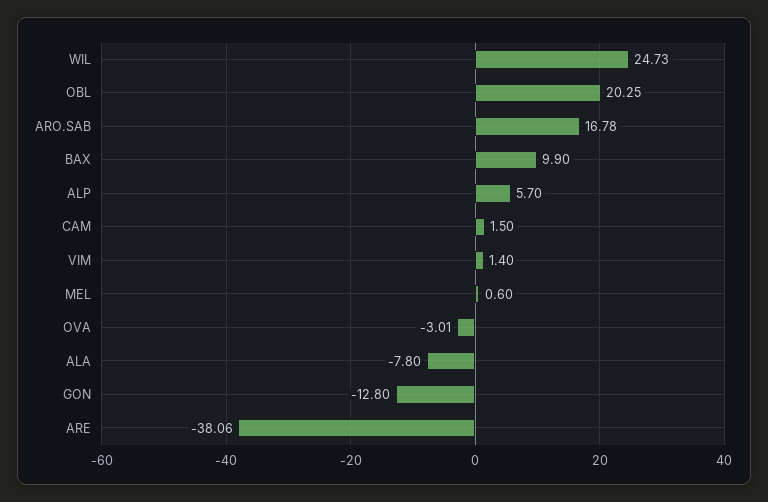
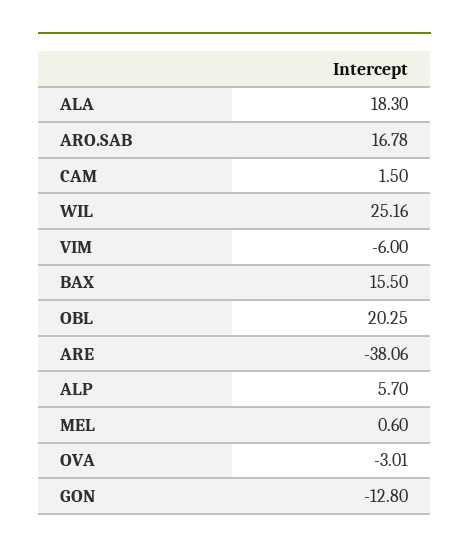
WIL: 24.73 -> 25.16
BAX: 9.9 -> 15.5
VIM: 1.4 -> -6
ALA: -7.8 -> 18.3

